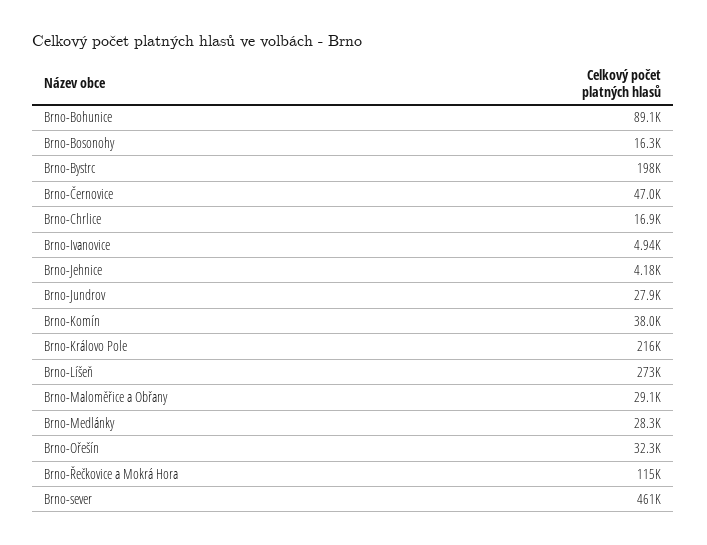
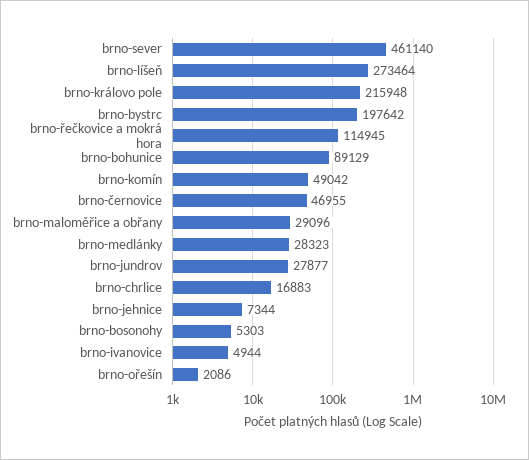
Brno-Bosonohy: 16300 -> 5303
Brno-Jehnice: 4180 -> 7344
Brno-Komín: 38000 -> 49042
Brno-Ořešín: 32300 -> 2086

